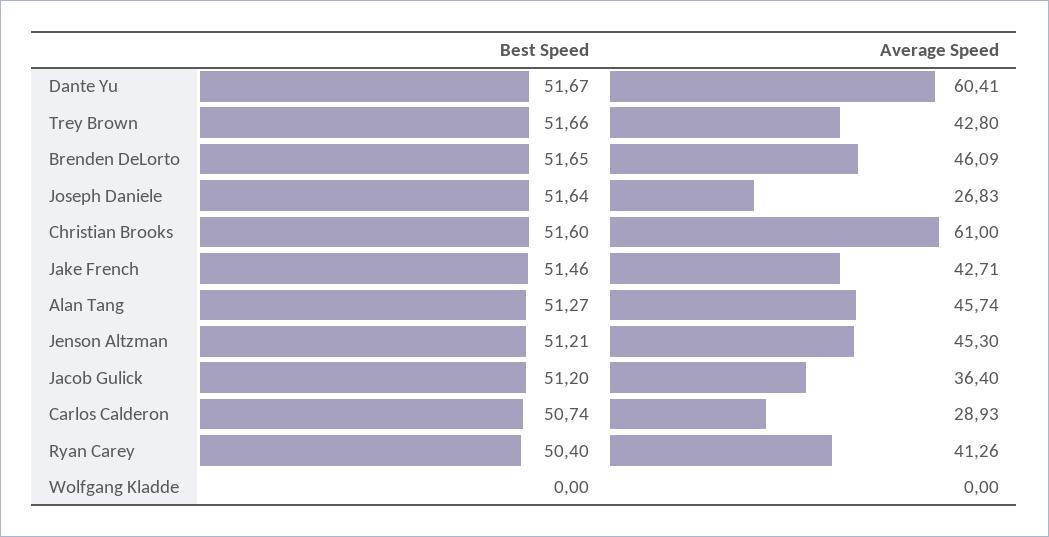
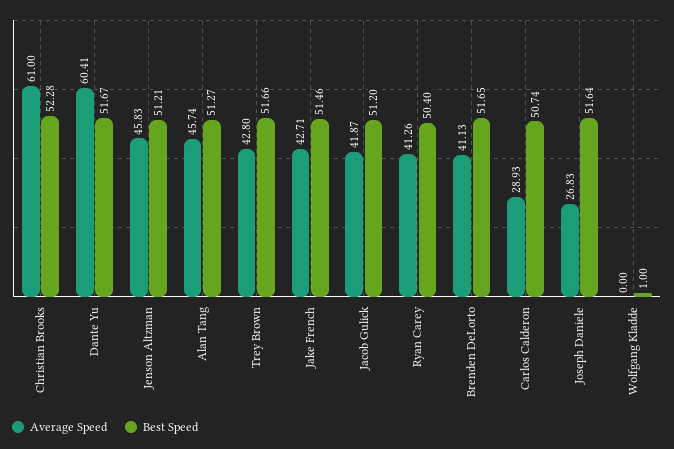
Average Speed, Brenden DeLorto: 46.09 -> 41.13
Best Speed, Christian Brooks: 51.6 -> 52.28
Average Speed, Jenson Altzman: 45.3 -> 45.83
Average Speed, Jacob Gulick: 36.4 -> 41.87
Best Speed, Wolfgang Kladde: 0 -> 1

